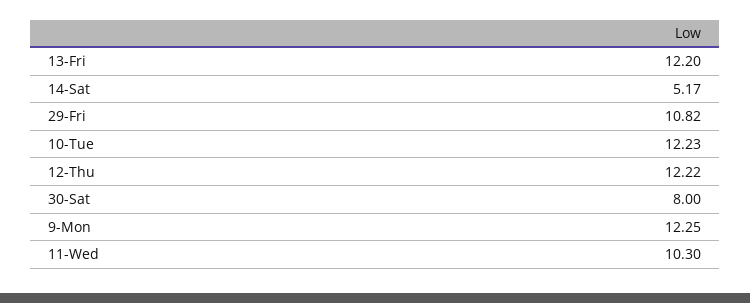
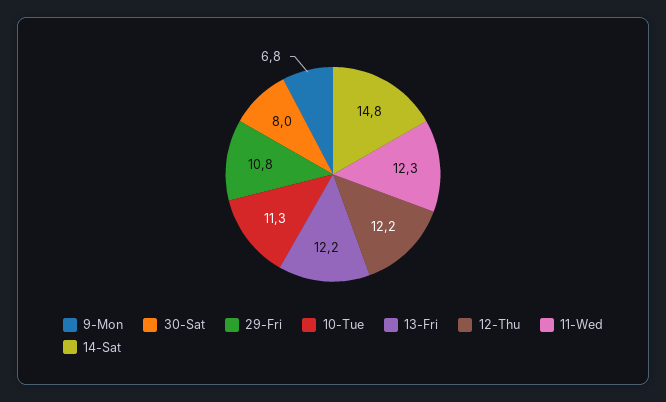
14-Sat: 5.17 -> 14.8
10-Tue: 12.23 -> 11.3
9-Mon: 12.25 -> 6.8
11-Wed: 10.3 -> 12.3

